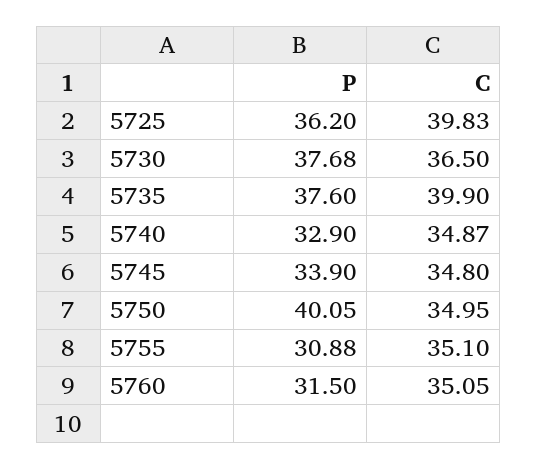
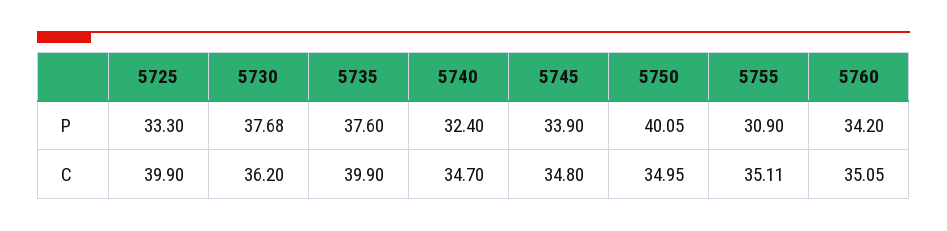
P, 5725: 36.2 -> 33.3
C, 5725: 39.83 -> 39.9
C, 5730: 36.5 -> 36.2
P, 5740: 32.9 -> 32.4
C, 5740: 34.87 -> 34.7
P, 5755: 30.88 -> 30.9
C, 5755: 35.1 -> 35.11
P, 5760: 31.5 -> 34.2

